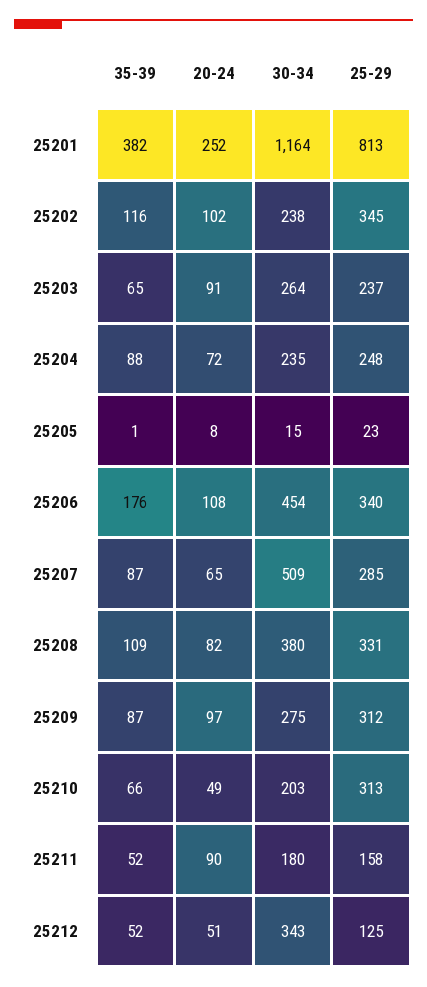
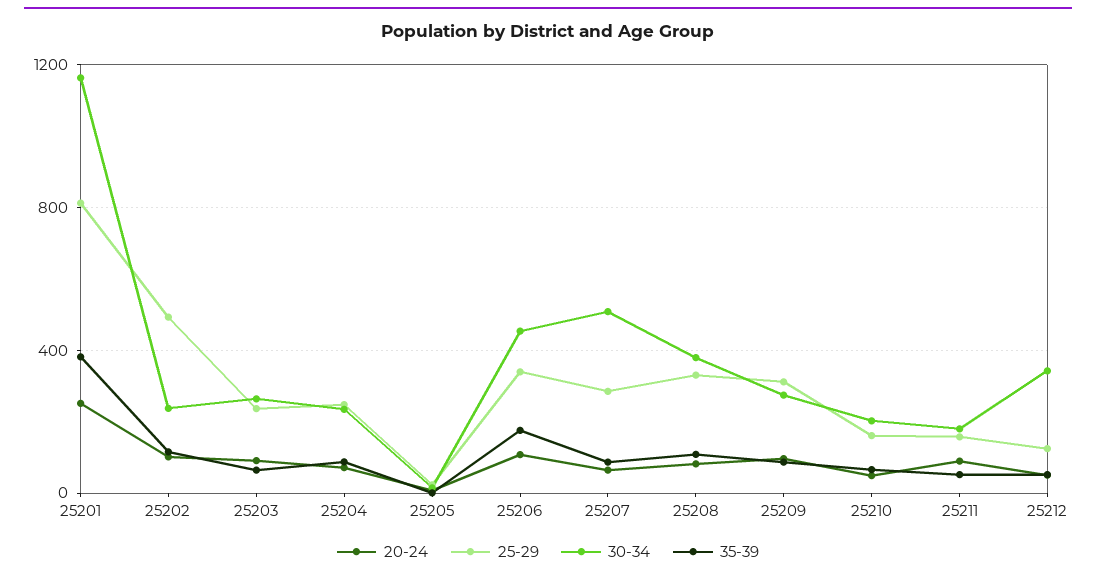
25-29, 25202: 345 -> 500
25-29, 25210: 313 -> 150

